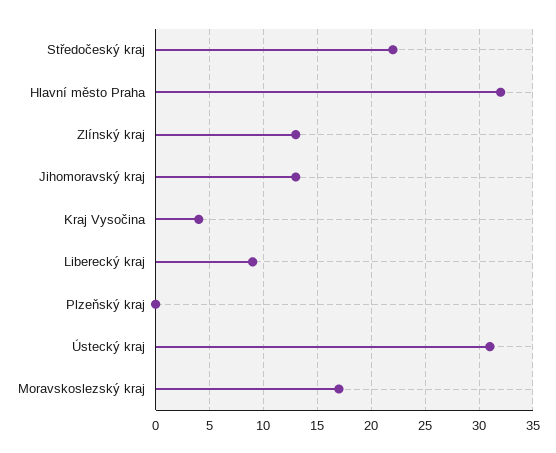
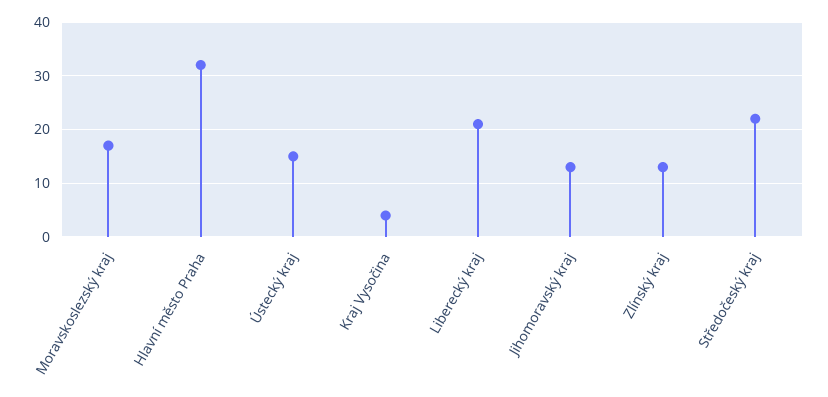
Liberecký kraj: 9 -> 20
Plzeňský kraj: 0 -> none
Ústecký kraj: 31 -> 15

